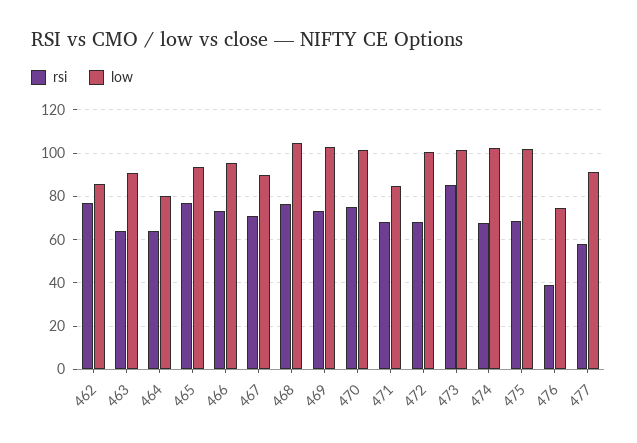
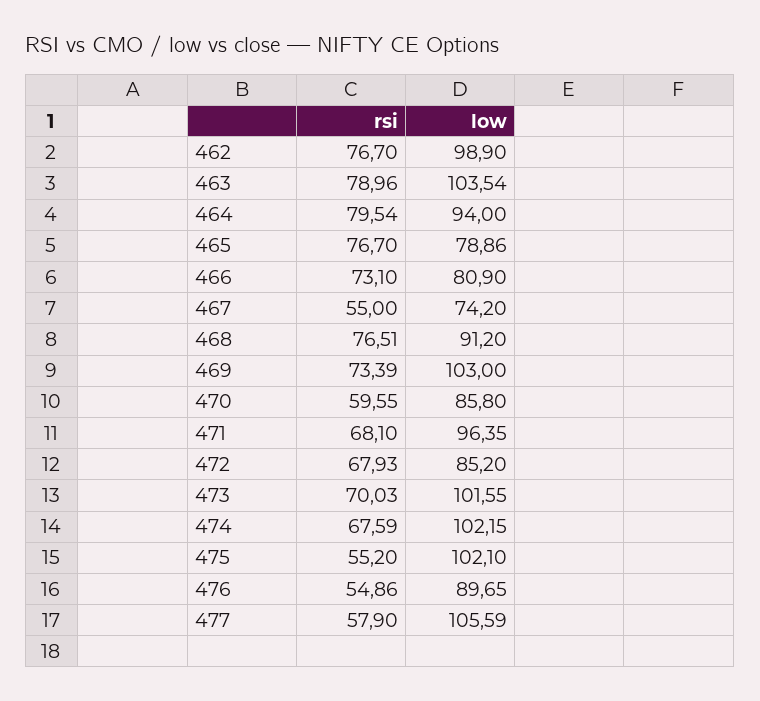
low, 462: 85 -> 98.9
rsi, 463: 65 -> 78.96
low, 463: 90 -> 103.54
rsi, 464: 65 -> 79.54
low, 464: 80 -> 94
low, 465: 95 -> 78.86
low, 466: 95 -> 80.9
rsi, 467: 70 -> 55
low, 467: 90 -> 74.2
low, 468: 105 -> 91.2
rsi, 470: 75 -> 59.55
low, 470: 100 -> 85.8
low, 471: 85 -> 96.35
low, 472: 100 -> 85.2
rsi, 473: 85 -> 70.03
rsi, 475: 70 -> 55.2
rsi, 476: 40 -> 54.86
low, 476: 75 -> 89.65
low, 477: 90 -> 105.59

